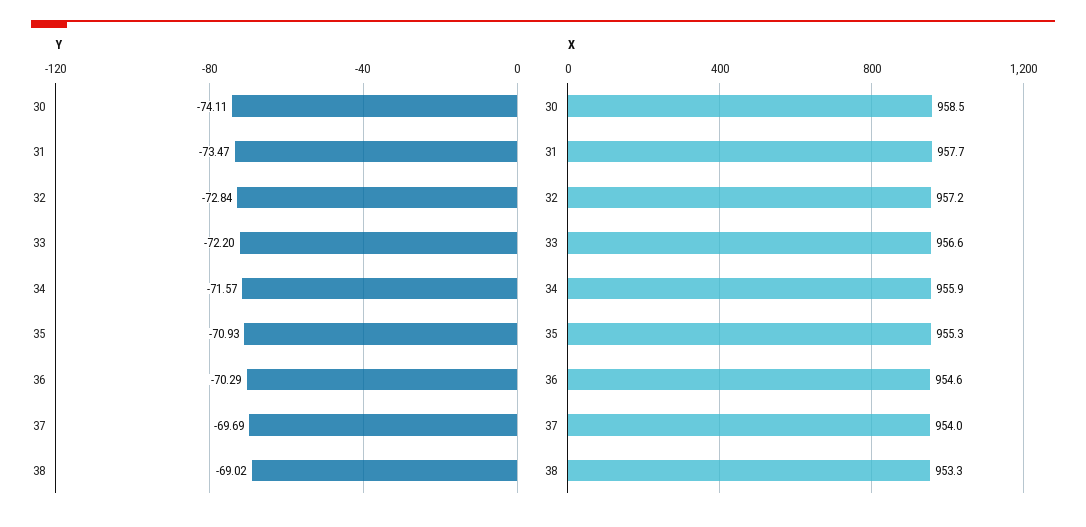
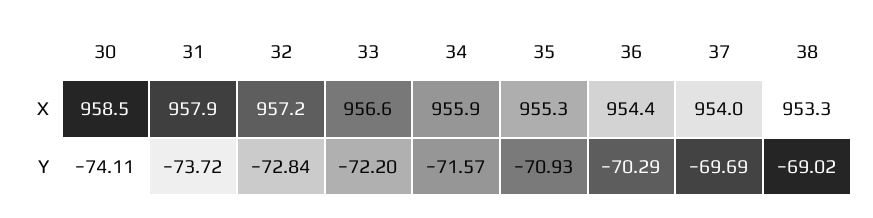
Y, 31: -73.47 -> -73.72
X, 31: 957.7 -> 957.9
X, 36: 954.6 -> 954.4

